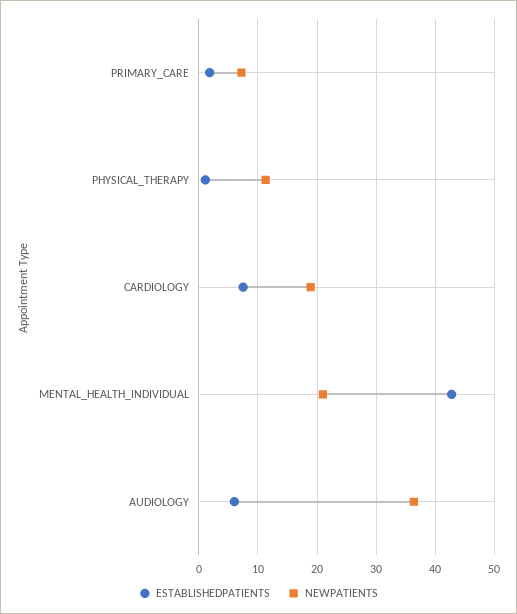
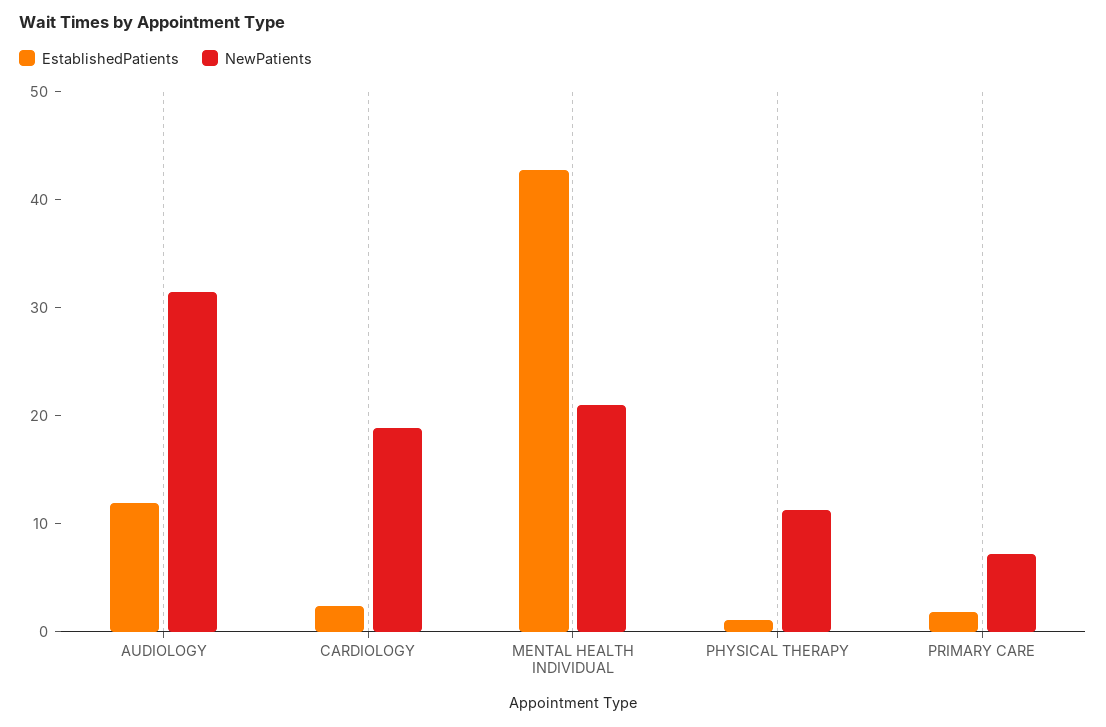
ESTABLISHEDPATIENTS, CARDIOLOGY: 8 -> 2
ESTABLISHEDPATIENTS, AUDIOLOGY: 6 -> 12
NEWPATIENTS, AUDIOLOGY: 36 -> 32

